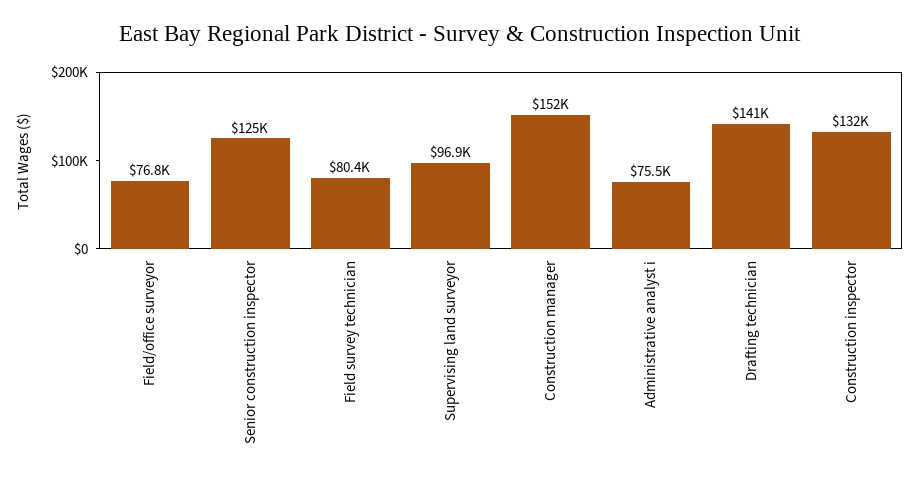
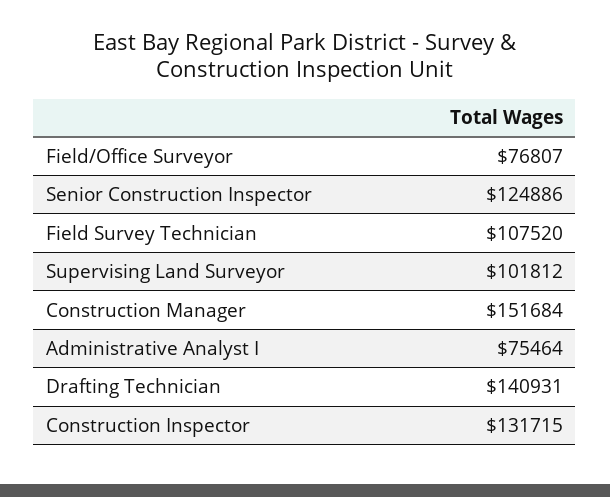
Field survey technician: 80400 -> 107520
Supervising land surveyor: 96900 -> 101812

